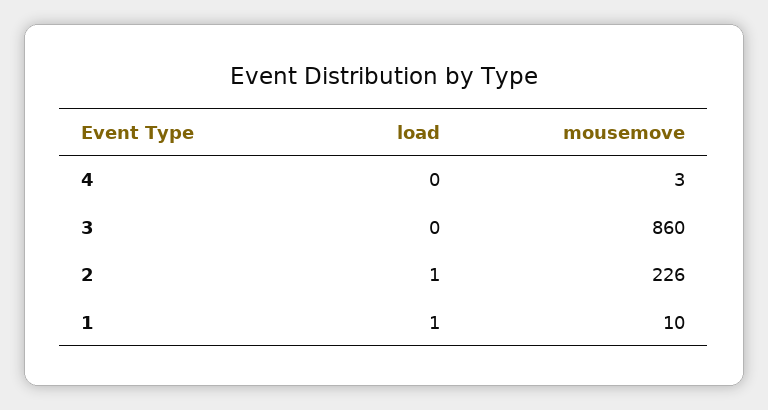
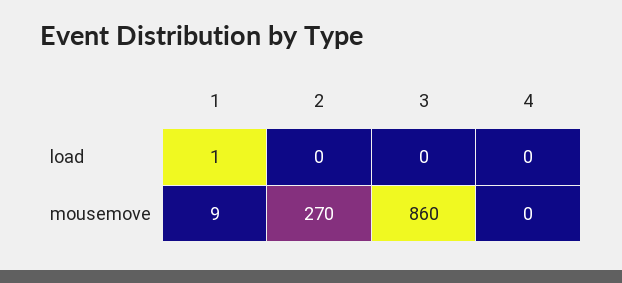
mousemove, 4: 3 -> 0
load, 2: 1 -> 0
mousemove, 2: 226 -> 270
mousemove, 1: 10 -> 9

